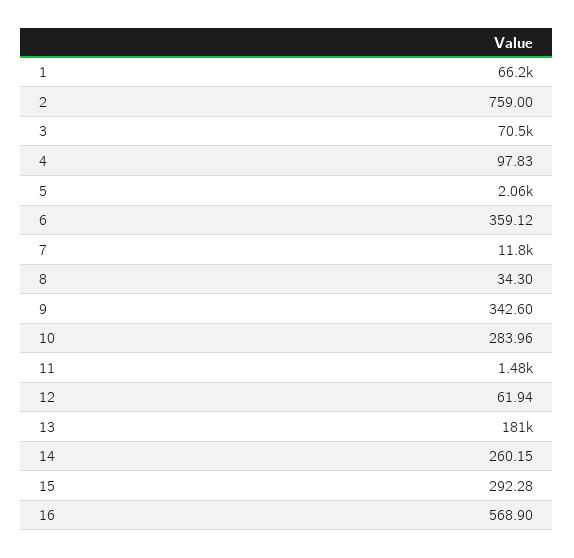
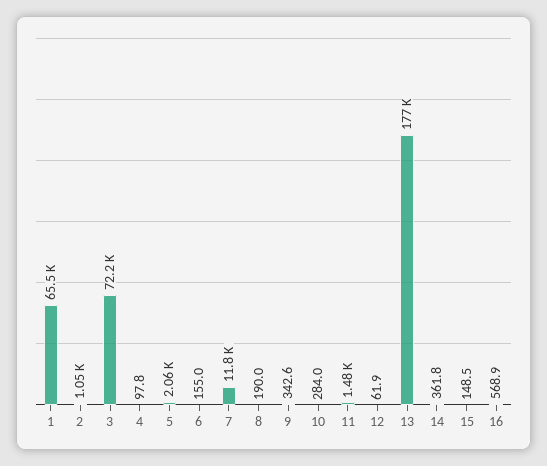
1: 66200 -> 65500
2: 759 -> 1050
3: 70500 -> 72200
6: 359.12 -> 155
8: 34.3 -> 190
13: 181000 -> 177000
14: 260.15 -> 361.8
15: 292.28 -> 148.5

